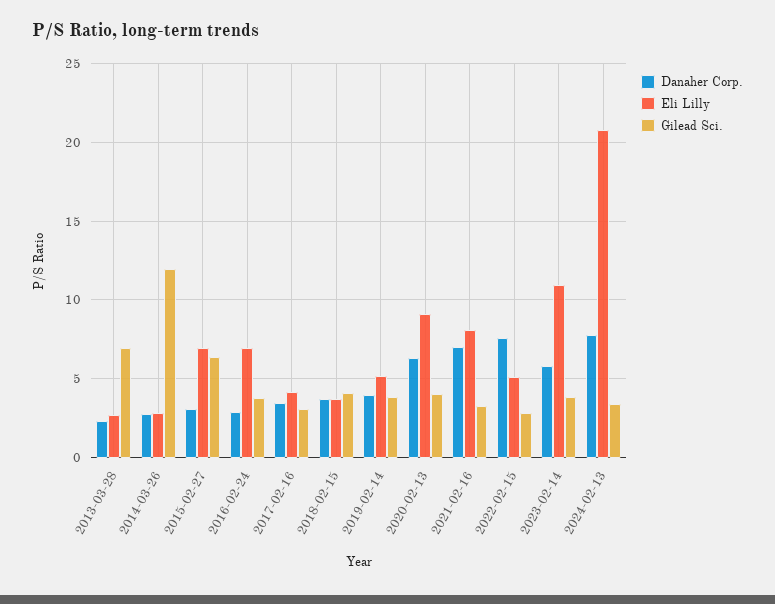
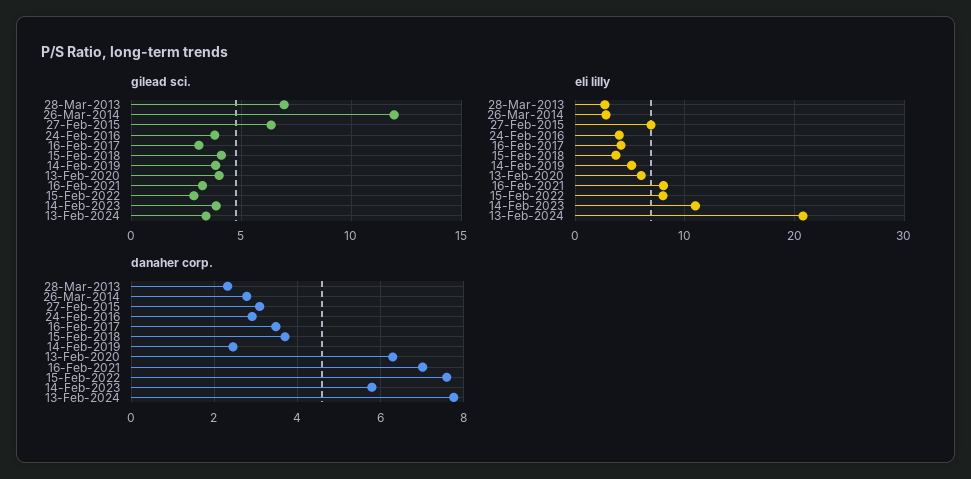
Eli Lilly, 2016-02-24: 7 -> 4
Danaher Corp., 2019-02-14: 4 -> 2.4
Eli Lilly, 2020-02-13: 9 -> 6
Eli Lilly, 2022-02-15: 5 -> 8

